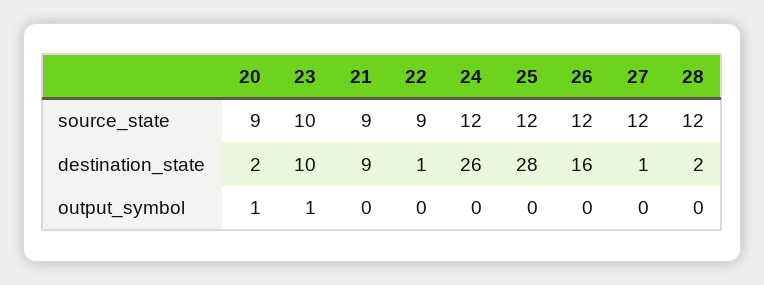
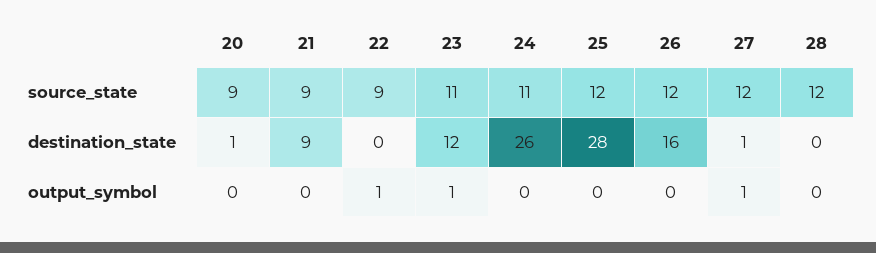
23, source_state: 10 -> 11
24, source_state: 12 -> 11
20, destination_state: 2 -> 1
23, destination_state: 10 -> 12
22, destination_state: 1 -> 0
28, destination_state: 2 -> 0
20, output_symbol: 1 -> 0
22, output_symbol: 0 -> 1
27, output_symbol: 0 -> 1

